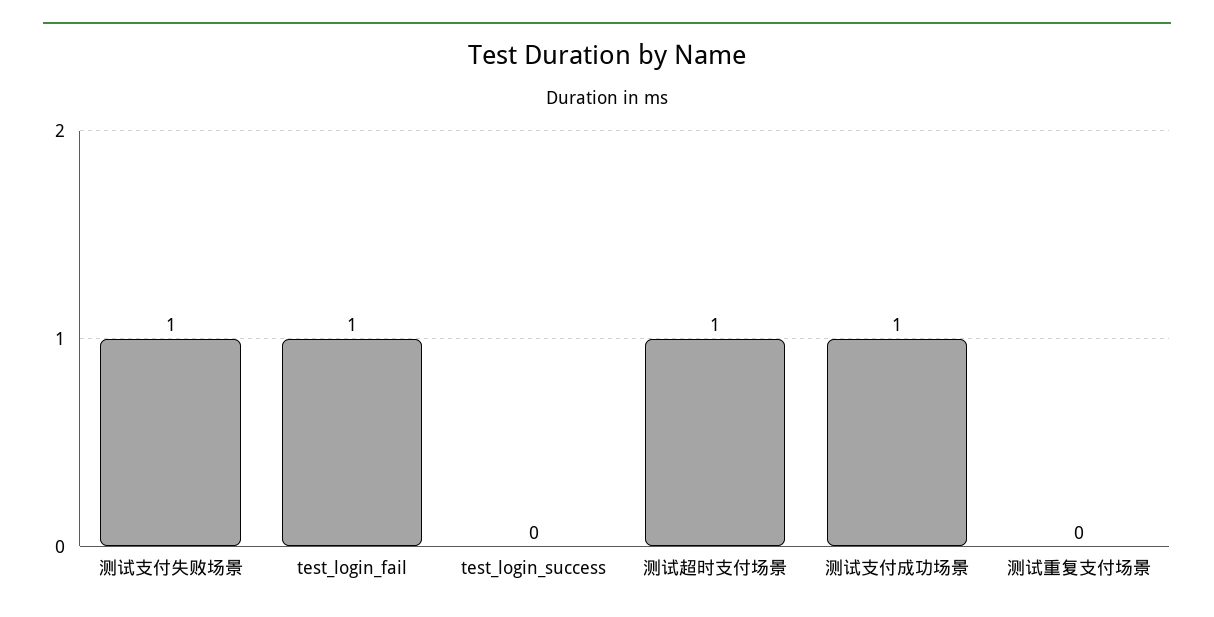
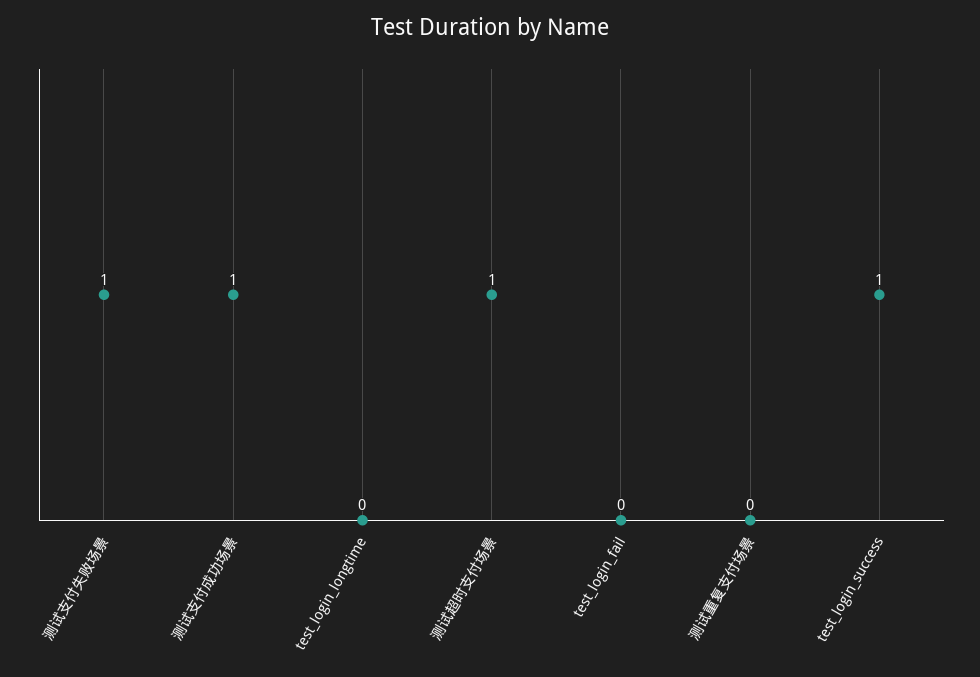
test_login_fail: 1 -> 0
test_login_success: 0 -> 1
test_login_longtime: none -> 0

